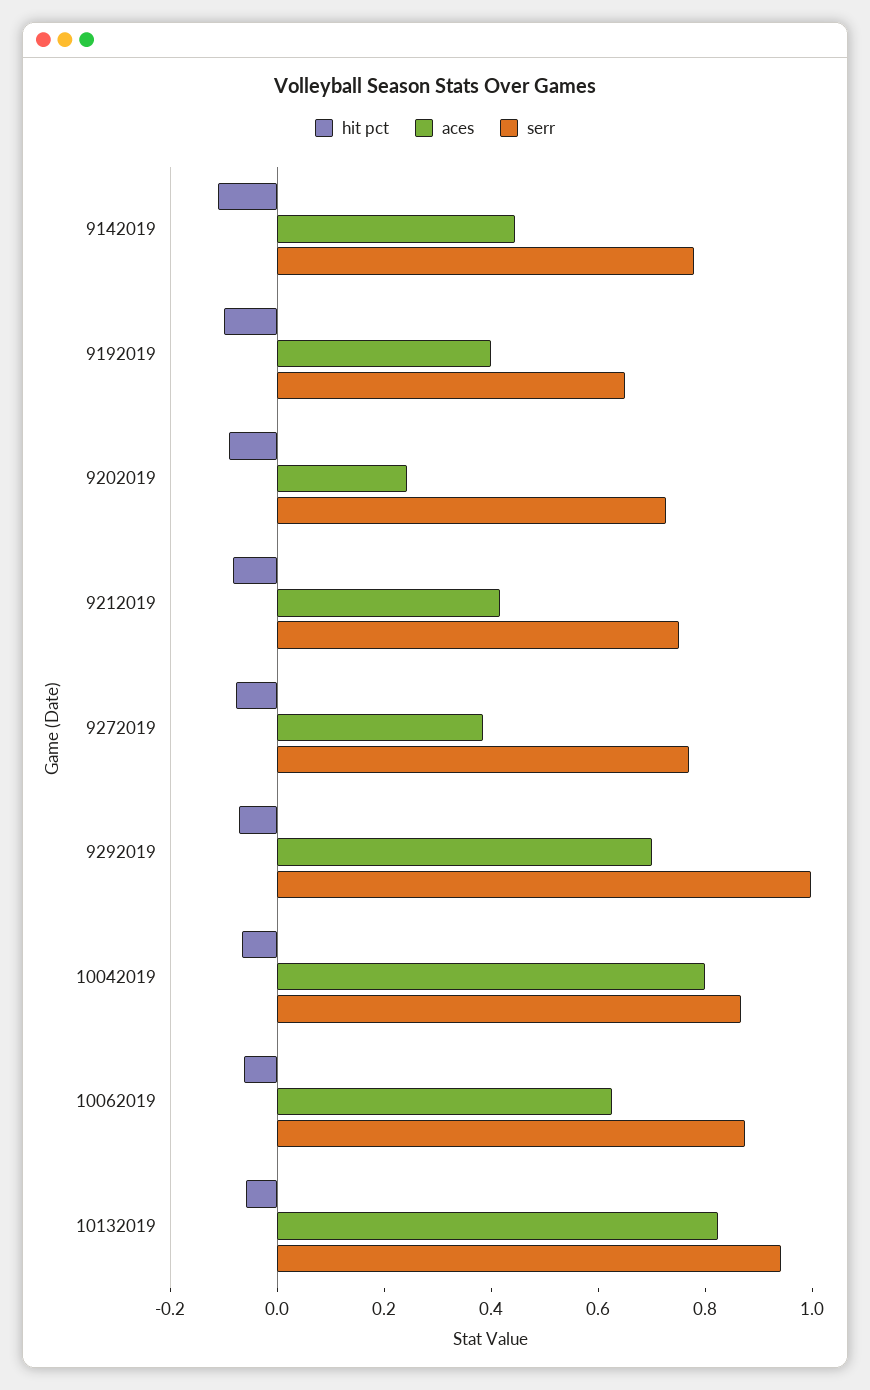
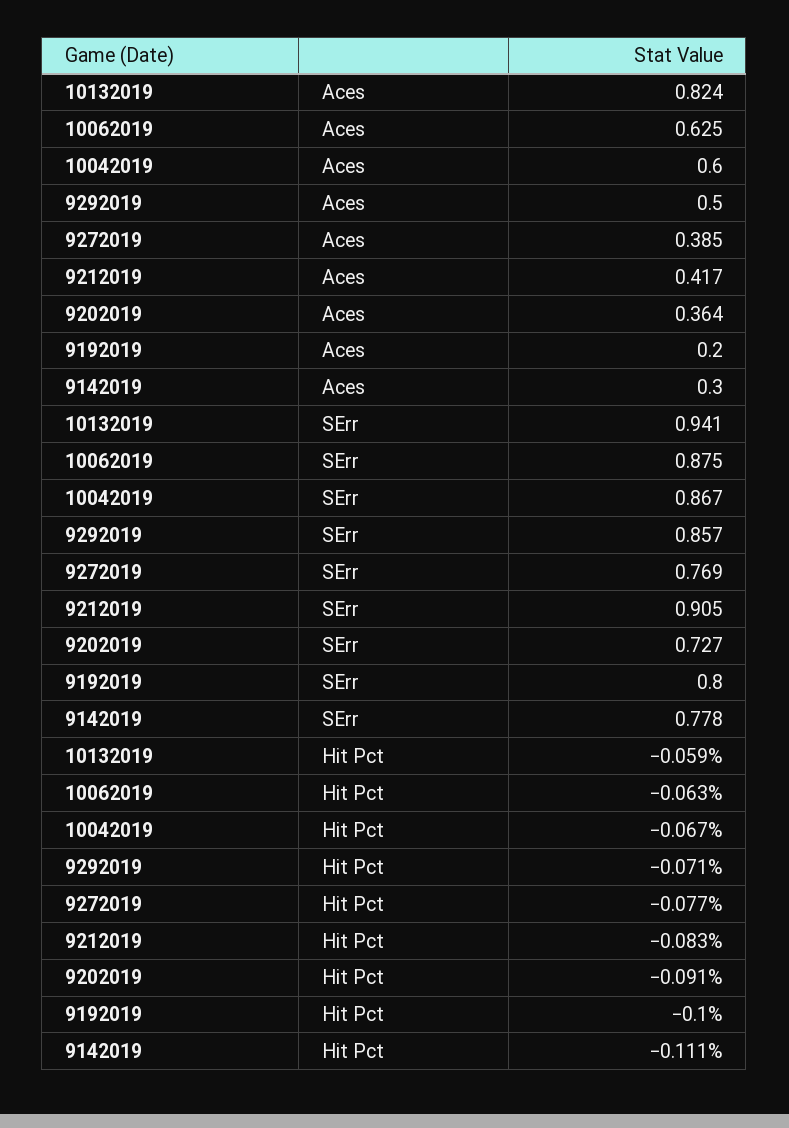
aces, 9142019: 0.45 -> 0.3
aces, 9192019: 0.4 -> 0.2
serr, 9192019: 0.65 -> 0.8
aces, 9202019: 0.25 -> 0.364
serr, 9212019: 0.75 -> 0.905
aces, 9292019: 0.7 -> 0.5
serr, 9292019: 1 -> 0.857
aces, 10042019: 0.8 -> 0.6

